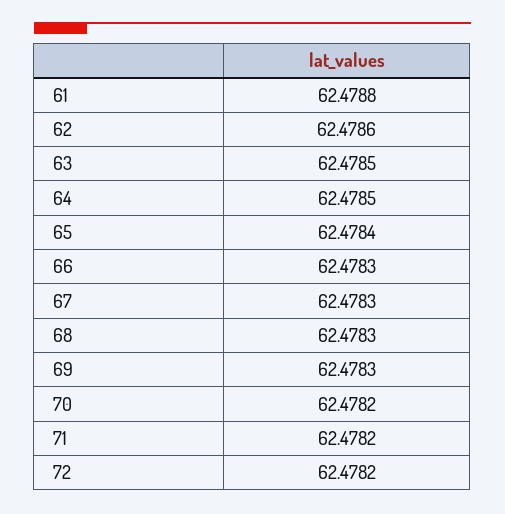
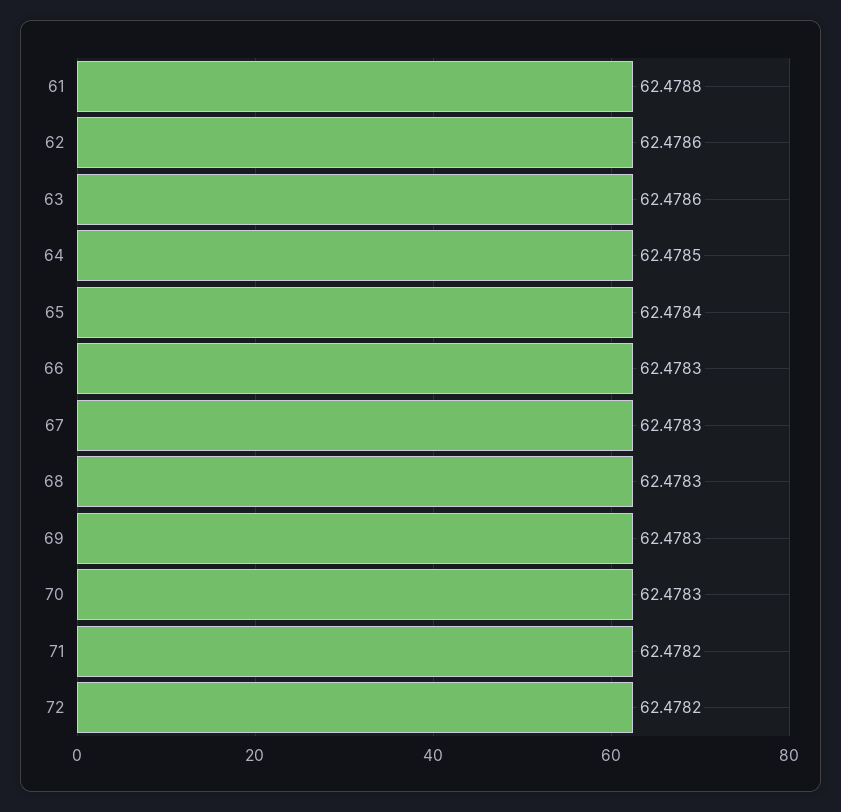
63: 62.4785 -> 62.4786
70: 62.4782 -> 62.4783

